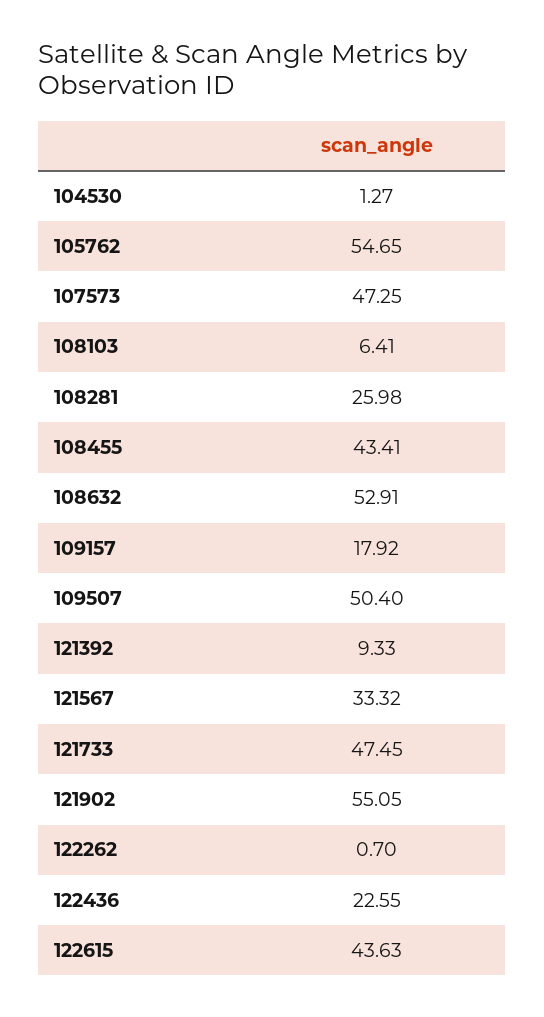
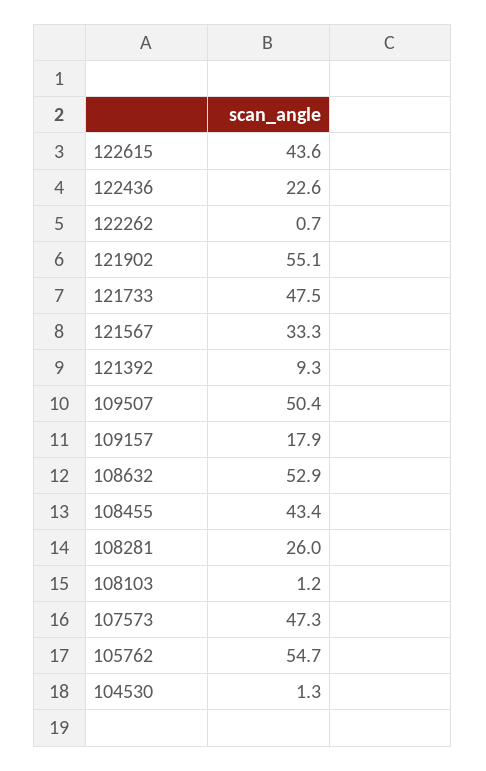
108103: 6.41 -> 1.2

